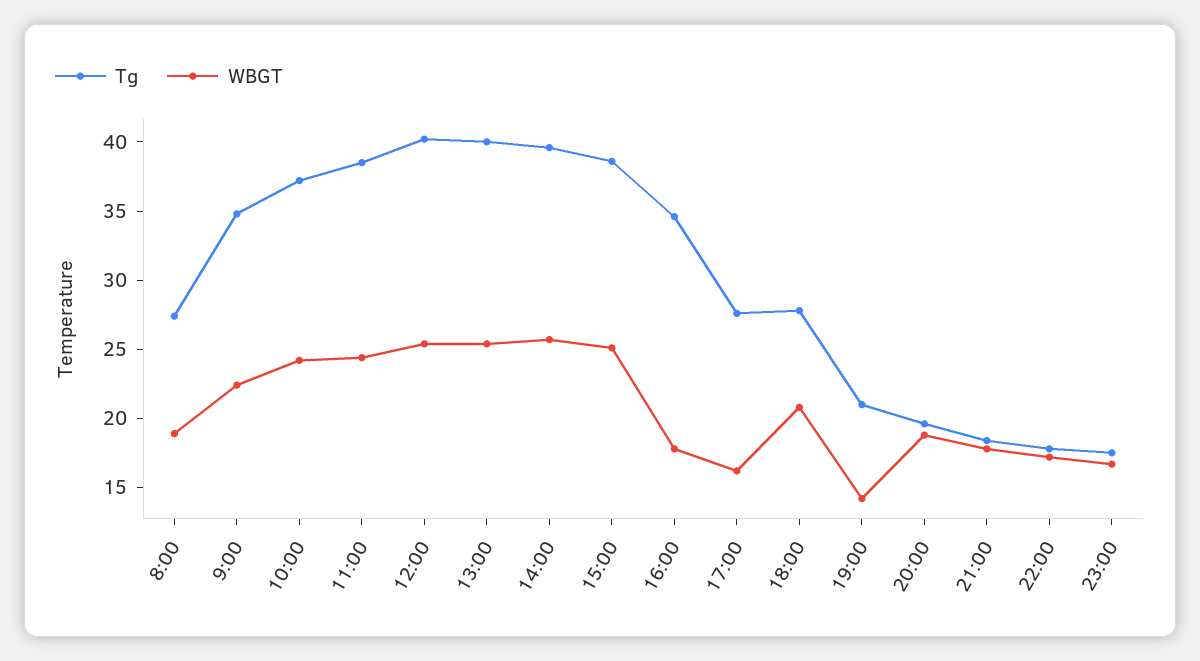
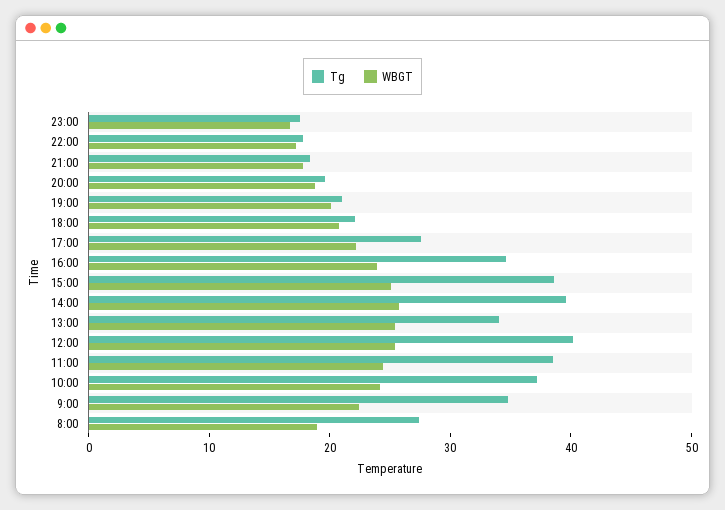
Tg, 13:00: 40 -> 34
WBGT, 16:00: 18 -> 24
WBGT, 17:00: 16 -> 22
Tg, 18:00: 28 -> 22
WBGT, 19:00: 14 -> 20

